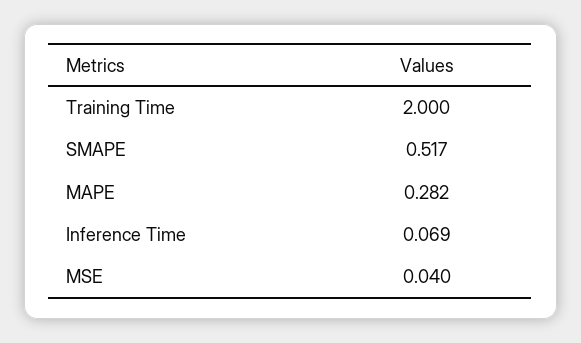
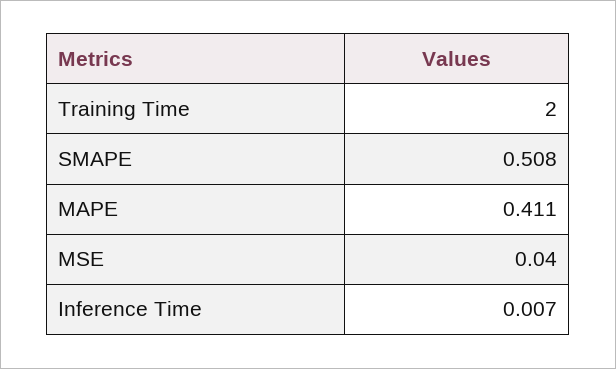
SMAPE: 0.517 -> 0.508
MAPE: 0.282 -> 0.411
Inference Time: 0.069 -> 0.007

